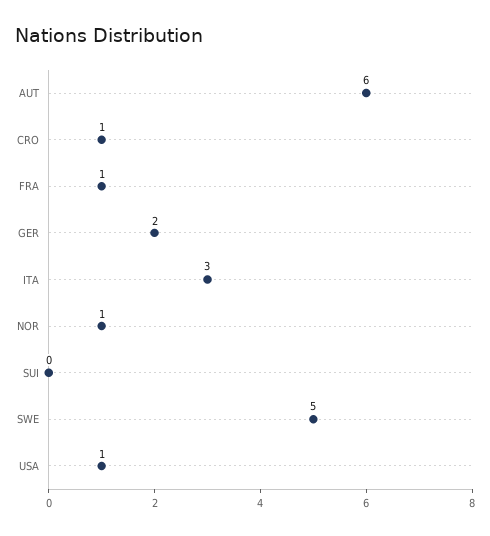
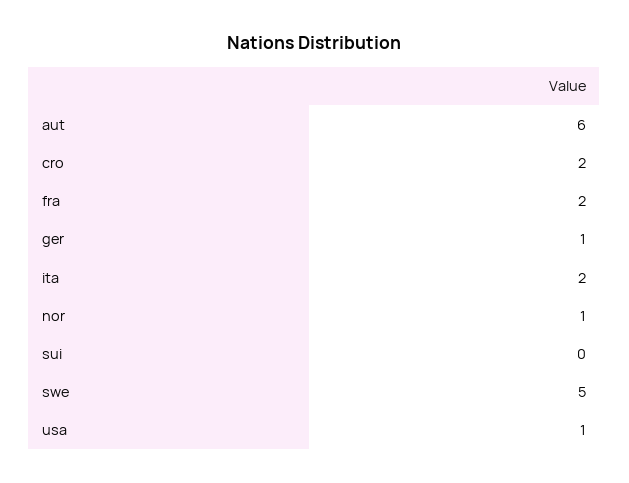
CRO: 1 -> 2
FRA: 1 -> 2
GER: 2 -> 1
ITA: 3 -> 2

